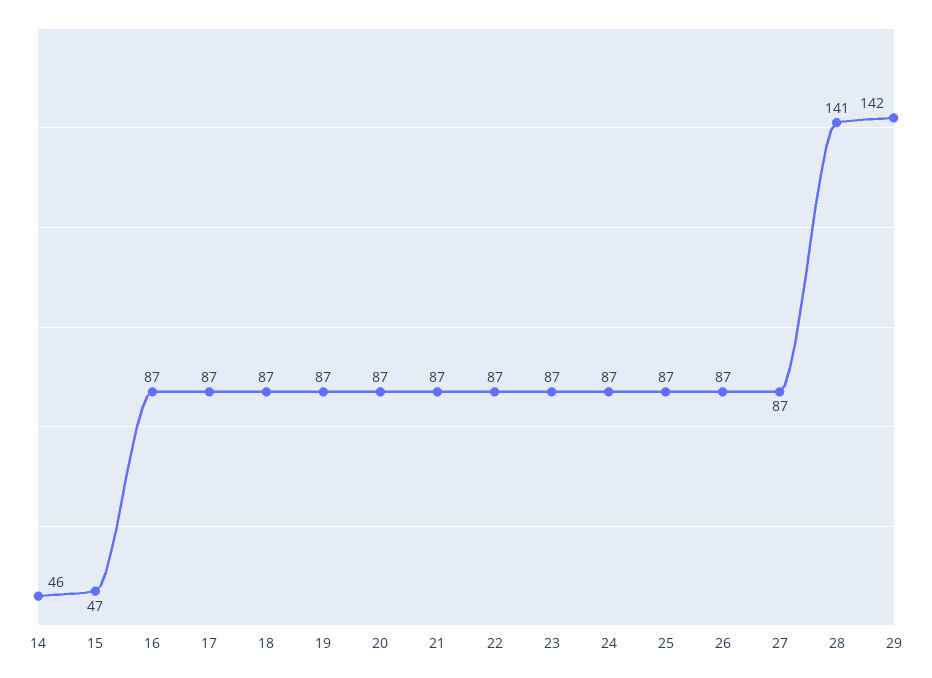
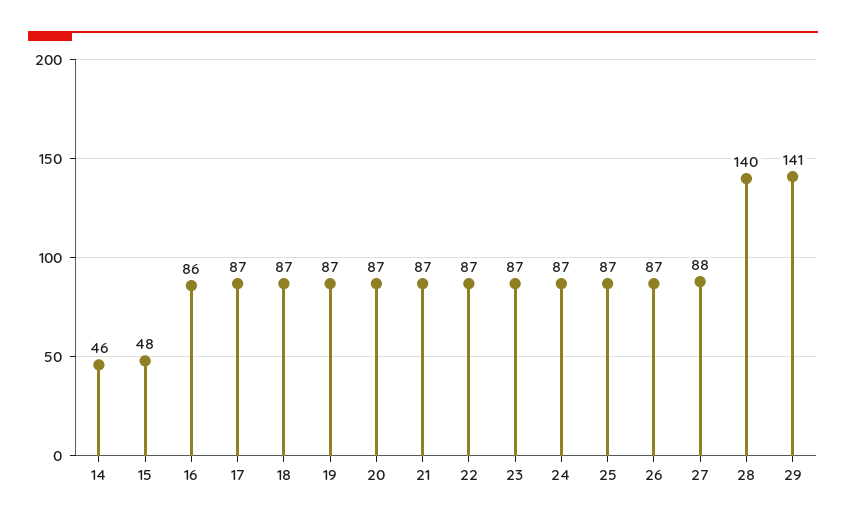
15: 47 -> 48
16: 87 -> 86
27: 87 -> 88
28: 141 -> 140
29: 142 -> 141

